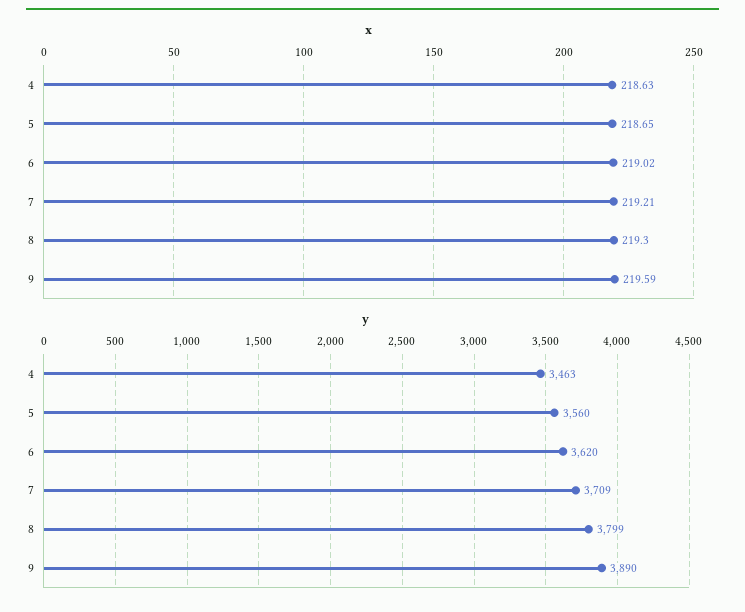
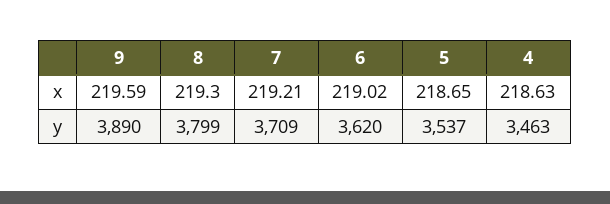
y, 5: 3560 -> 3537

